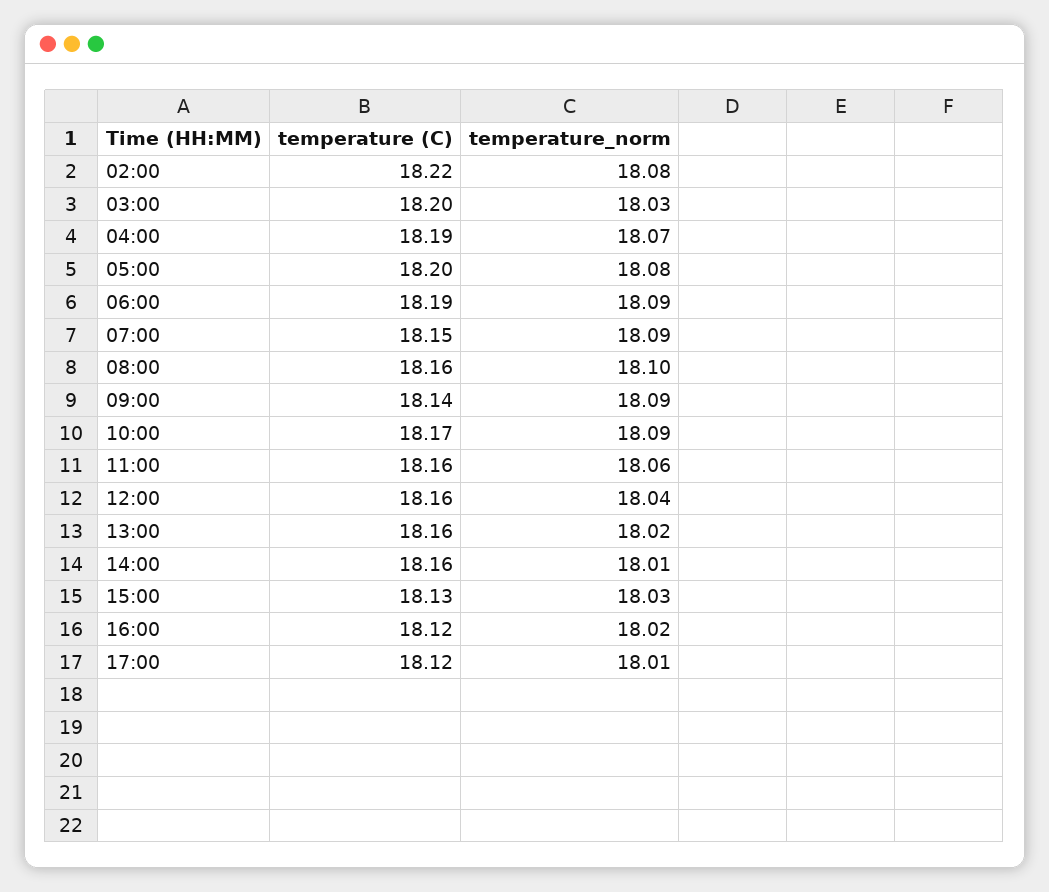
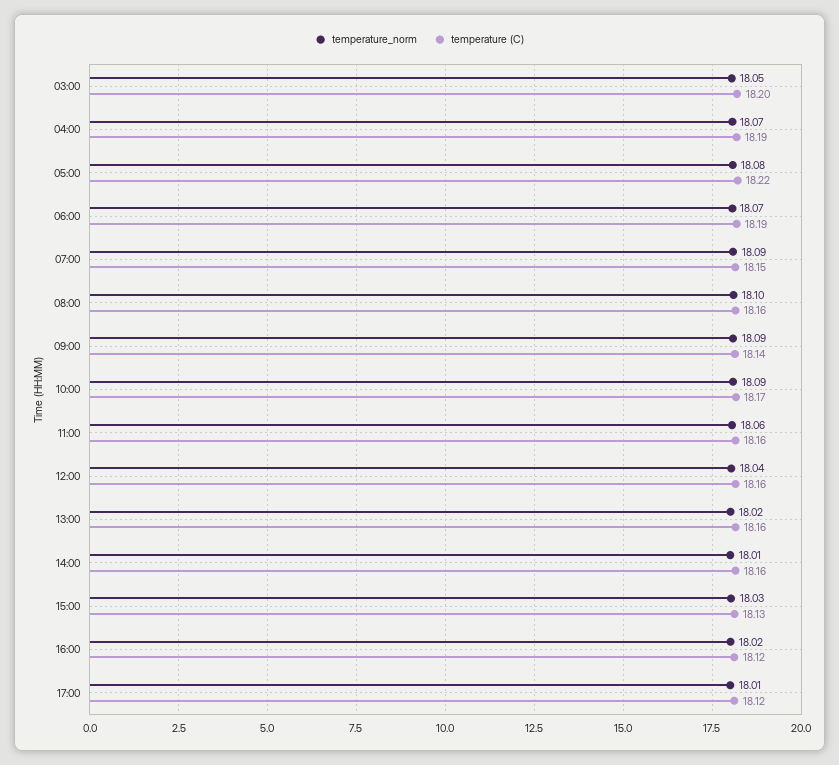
temperature (C), 02:00: 18.22 -> none
temperature_norm, 02:00: 18.08 -> none
temperature_norm, 03:00: 18.03 -> 18.05
temperature (C), 05:00: 18.2 -> 18.22
temperature_norm, 06:00: 18.09 -> 18.07

